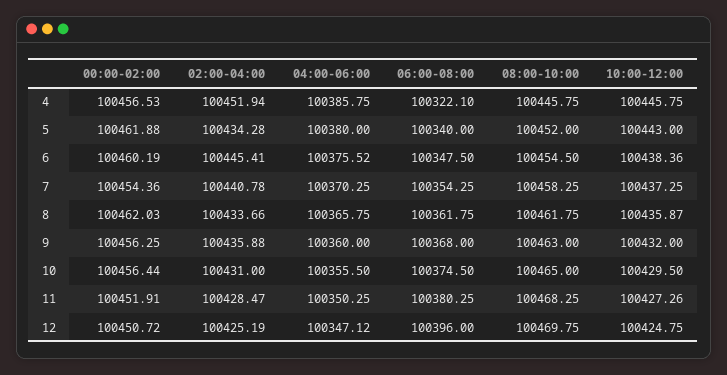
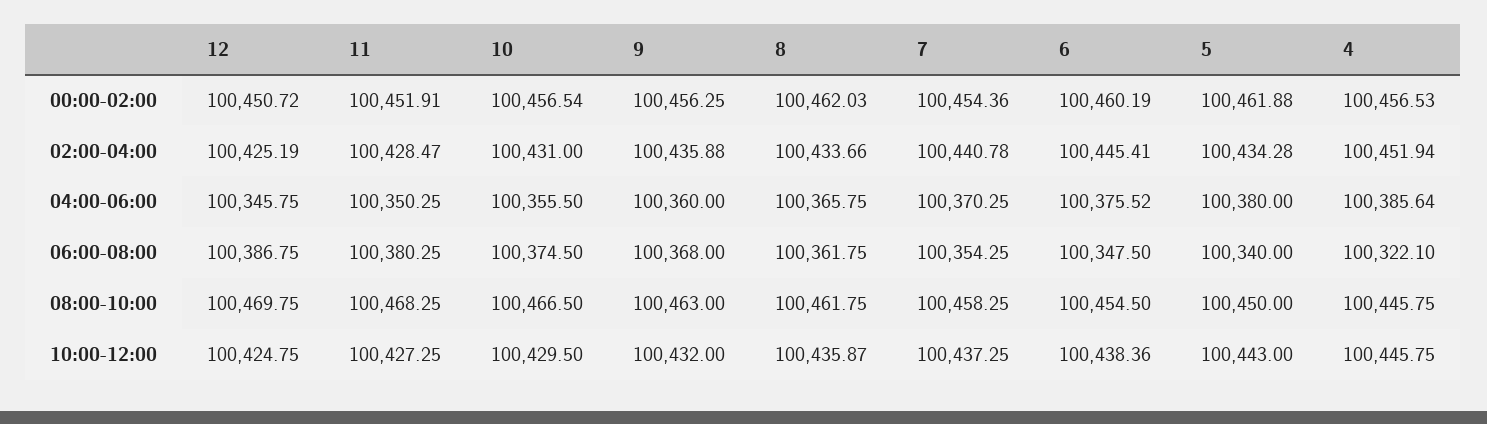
04:00-06:00, 4: 100385.75 -> 100385.64
08:00-10:00, 5: 100452 -> 100450
00:00-02:00, 10: 100456.44 -> 100456.54
08:00-10:00, 10: 100465 -> 100466.5
10:00-12:00, 11: 100427.26 -> 100427.25
04:00-06:00, 12: 100347.12 -> 100345.75
06:00-08:00, 12: 100396 -> 100386.75

